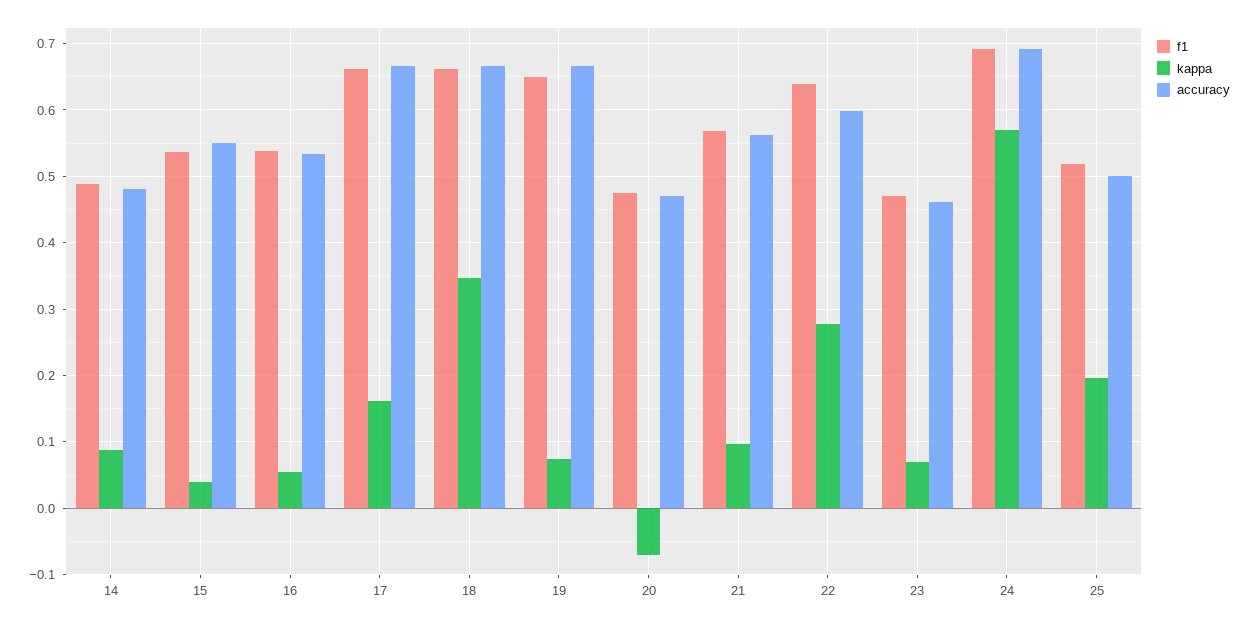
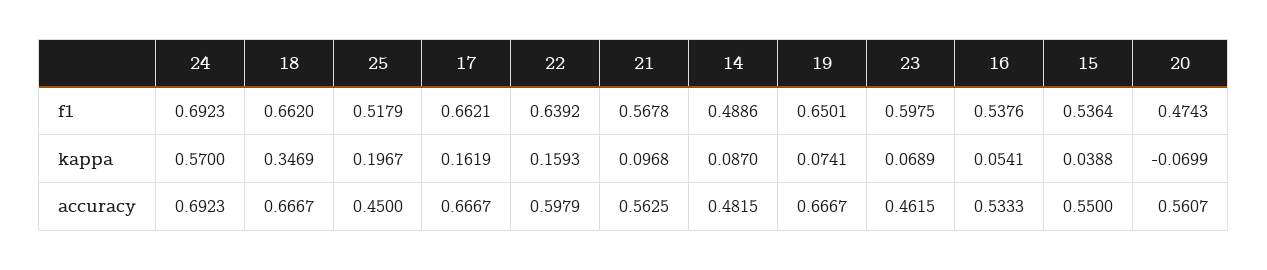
accuracy, 20: 0.47 -> 0.5607
kappa, 22: 0.28 -> 0.1593
f1, 23: 0.47 -> 0.5975
accuracy, 25: 0.5 -> 0.45

